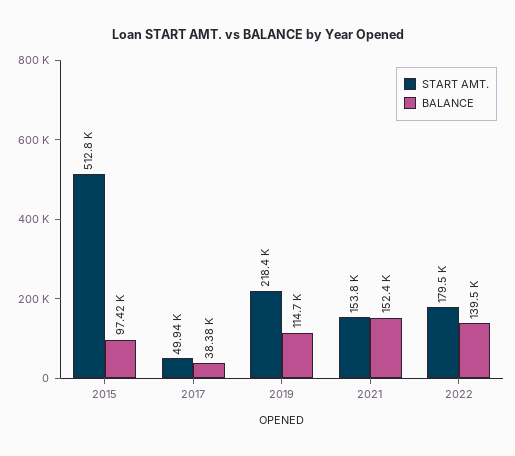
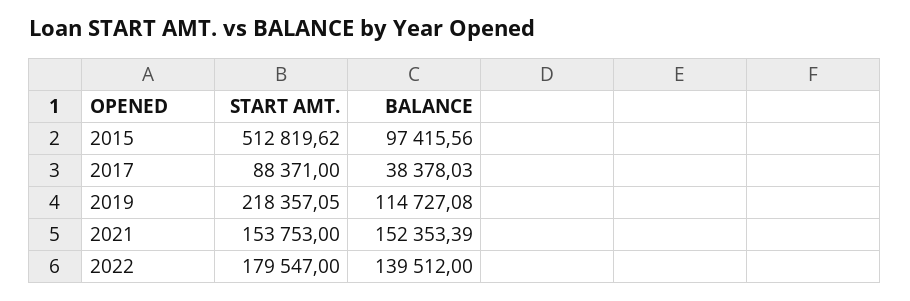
START AMT., 2017: 49940 -> 88371

